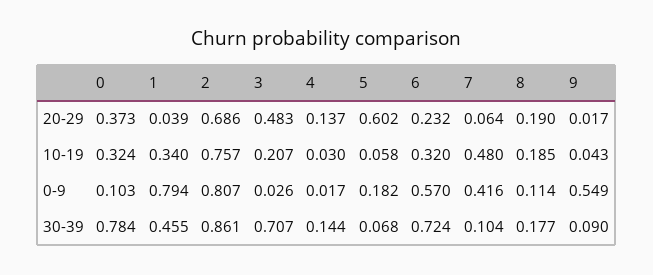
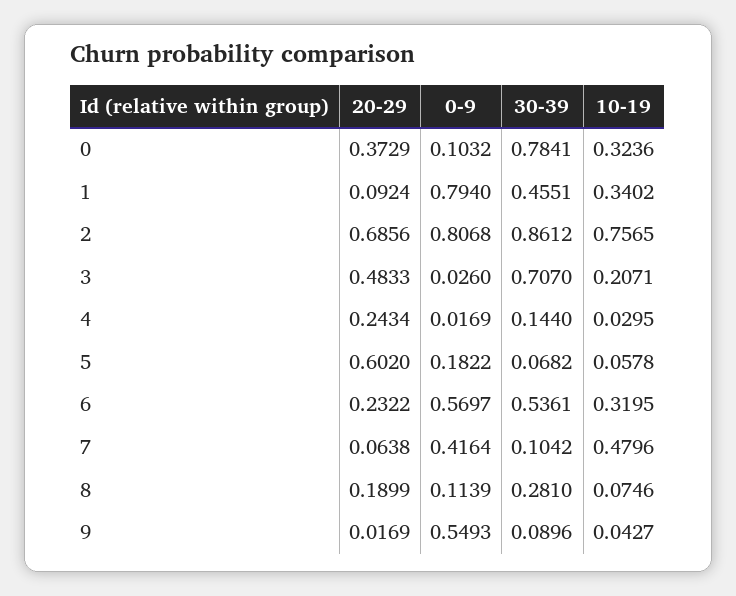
1, 20-29: 0.039 -> 0.0924
4, 20-29: 0.137 -> 0.2434
8, 10-19: 0.185 -> 0.0746
6, 30-39: 0.724 -> 0.5361
8, 30-39: 0.177 -> 0.281

